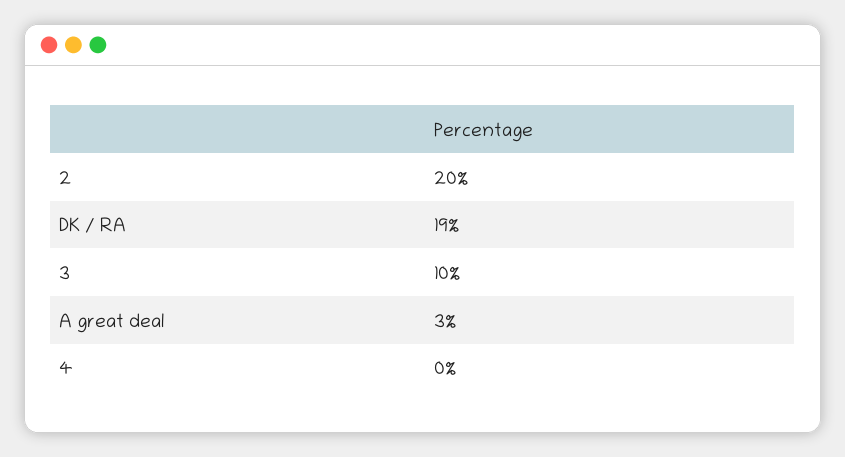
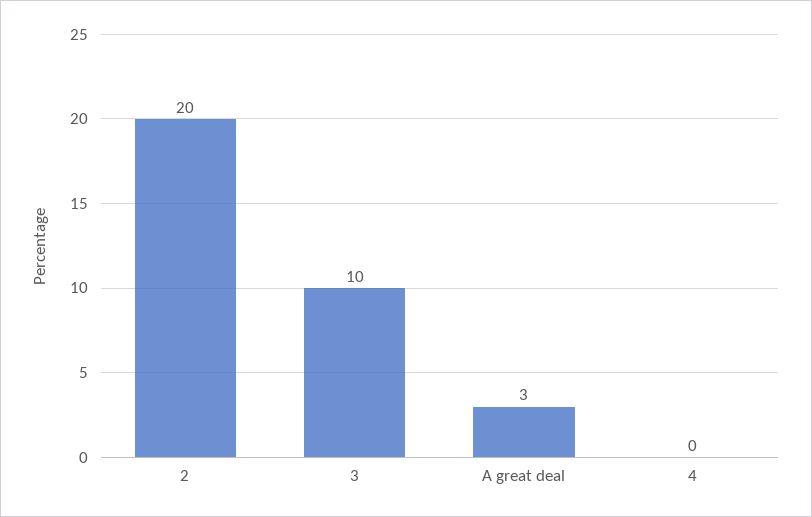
DK / RA: 19 -> none

